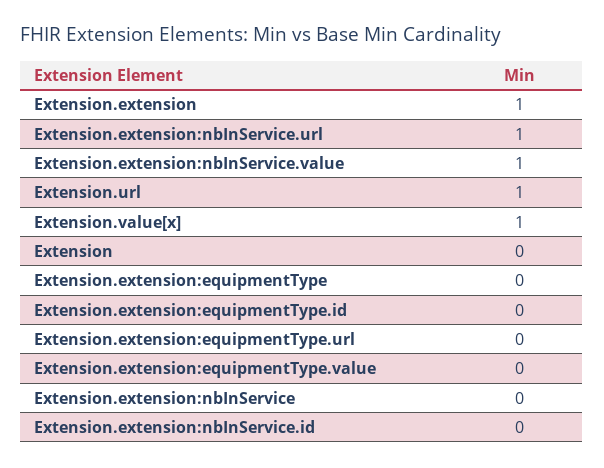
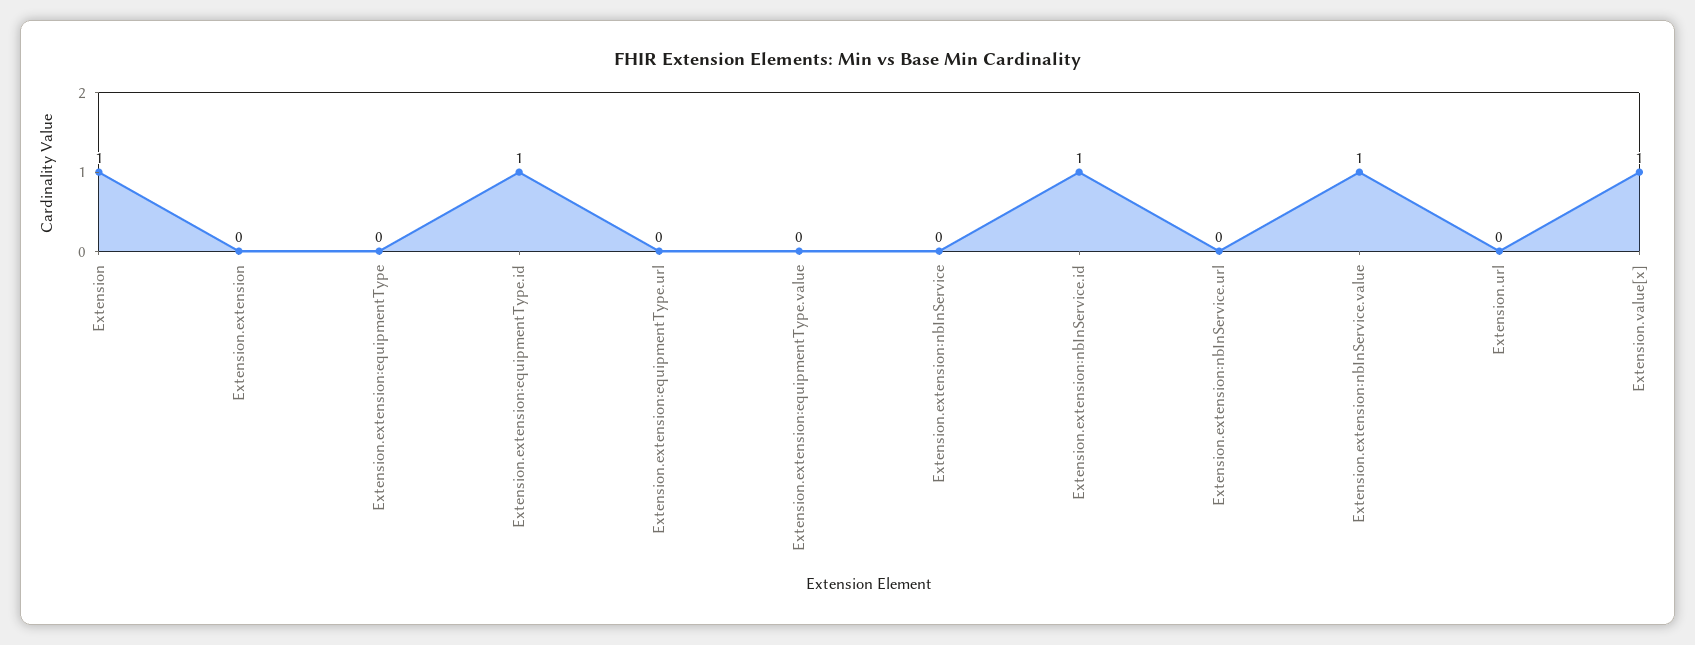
Extension.extension: 1 -> 0
Extension.extension:nbInService.url: 1 -> 0
Extension.url: 1 -> 0
Extension: 0 -> 1
Extension.extension:equipmentType.id: 0 -> 1
Extension.extension:nbInService.id: 0 -> 1

